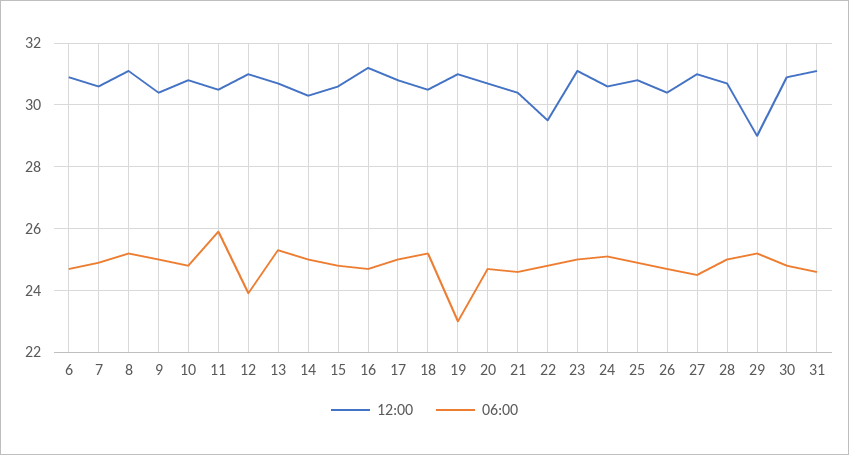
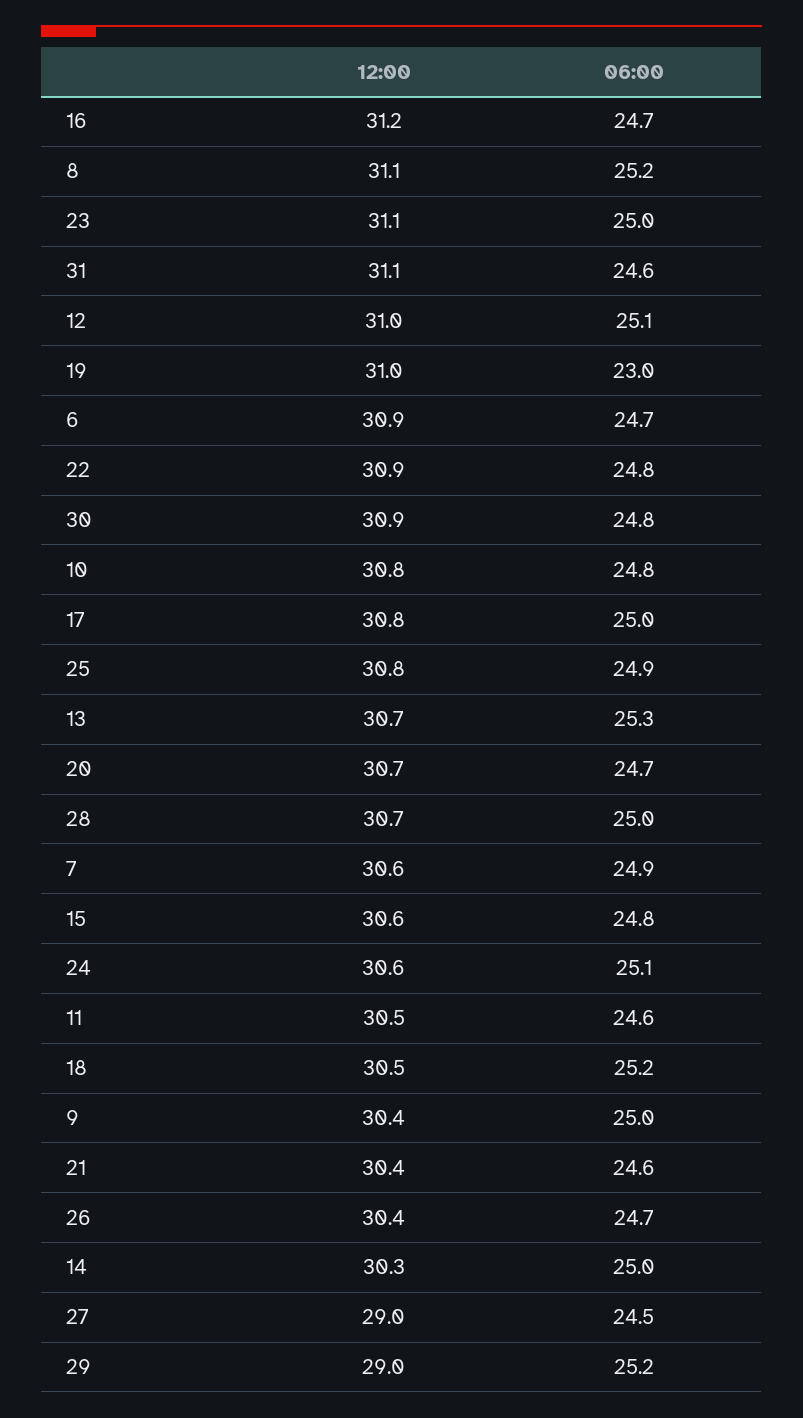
06:00, 11: 26 -> 24.6
06:00, 12: 24 -> 25.1
12:00, 22: 29.5 -> 30.9
12:00, 27: 31 -> 29

